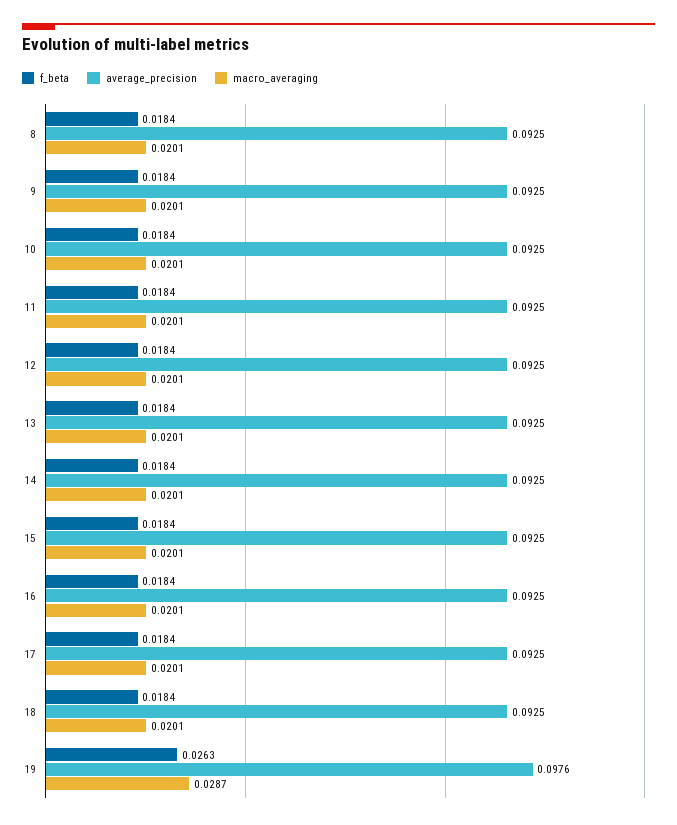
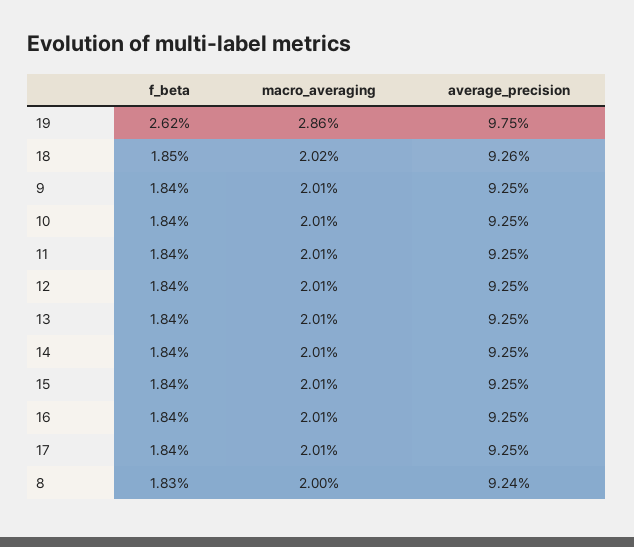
f_beta, 8: 0.0184 -> 0.0183
average_precision, 8: 0.0925 -> 0.0924
macro_averaging, 8: 0.0201 -> 0.02
f_beta, 18: 0.0184 -> 0.0185
average_precision, 18: 0.0925 -> 0.0926
macro_averaging, 18: 0.0201 -> 0.0202
f_beta, 19: 0.0263 -> 0.0262
average_precision, 19: 0.0976 -> 0.0975
macro_averaging, 19: 0.0287 -> 0.0286

